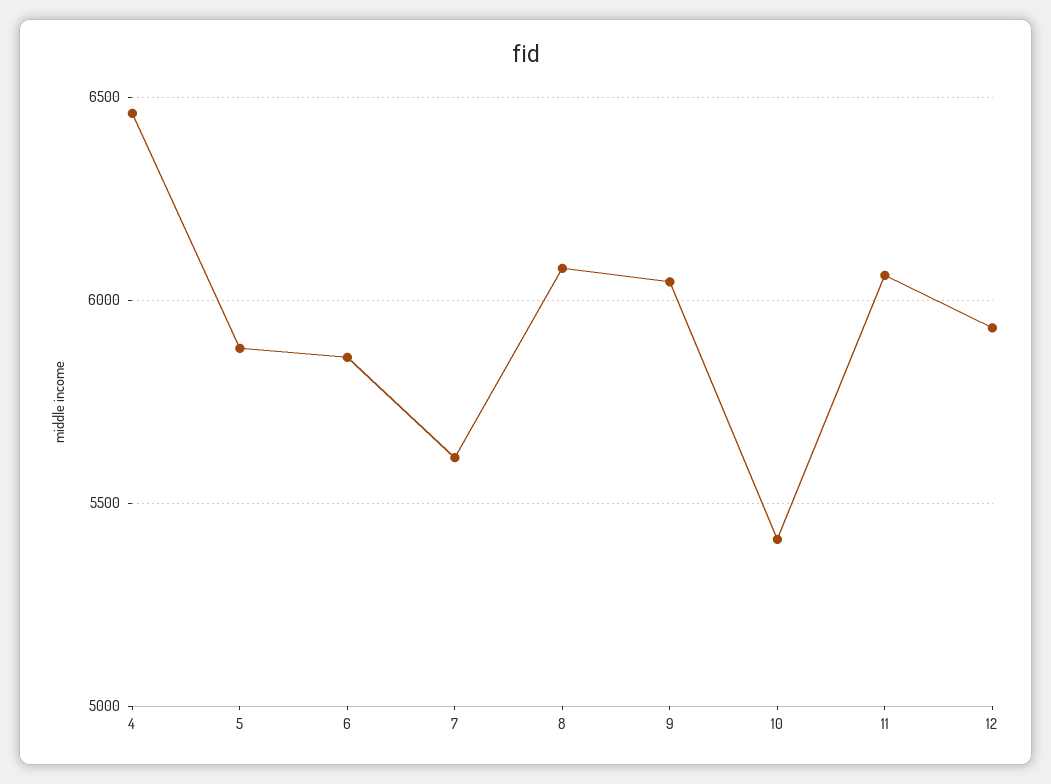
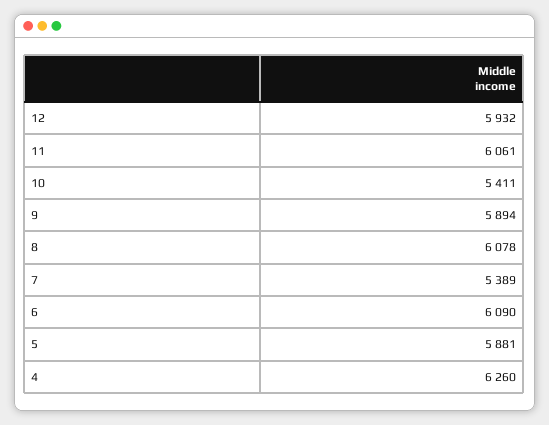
4: 6450 -> 6260
6: 5850 -> 6090
7: 5600 -> 5389
9: 6050 -> 5894

